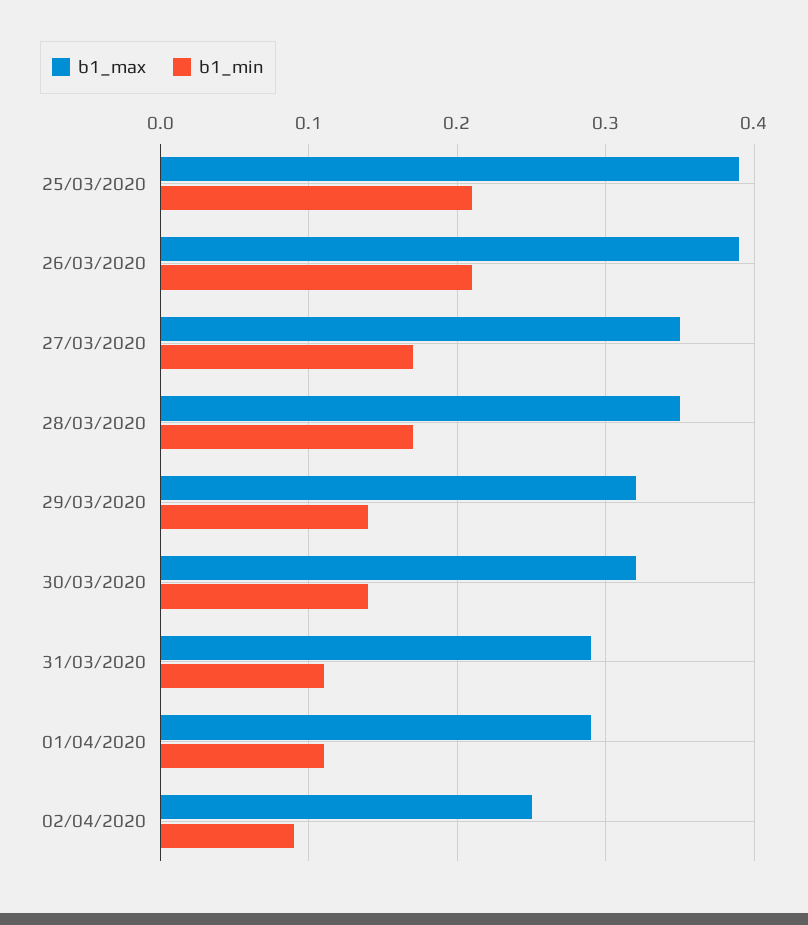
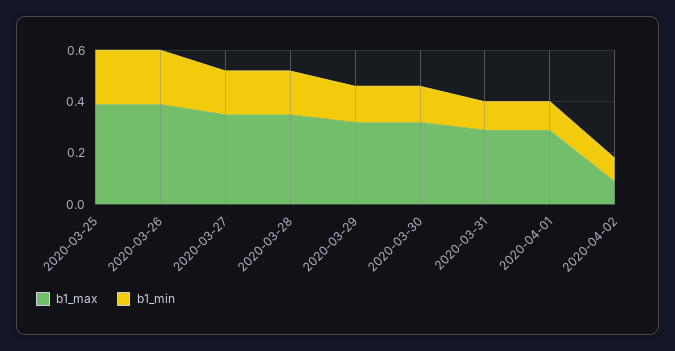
b1_max, 02/04/2020: 0.25 -> 0.1

